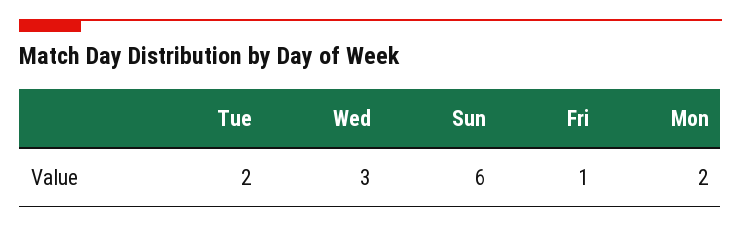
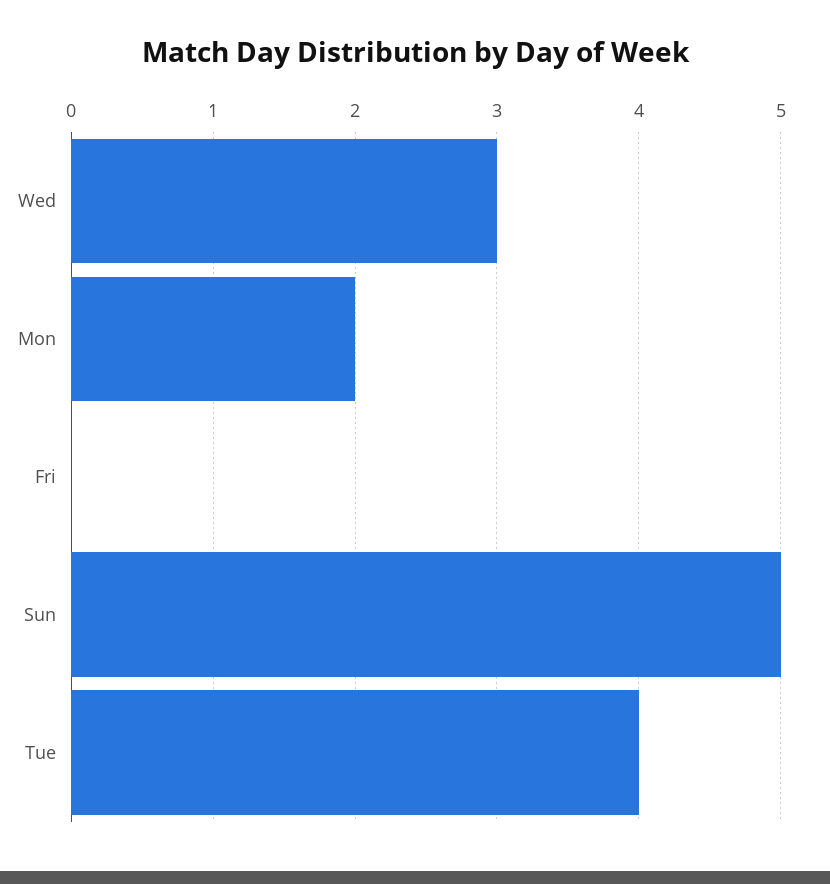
Tue: 2 -> 4
Sun: 6 -> 5
Fri: 1 -> 0

